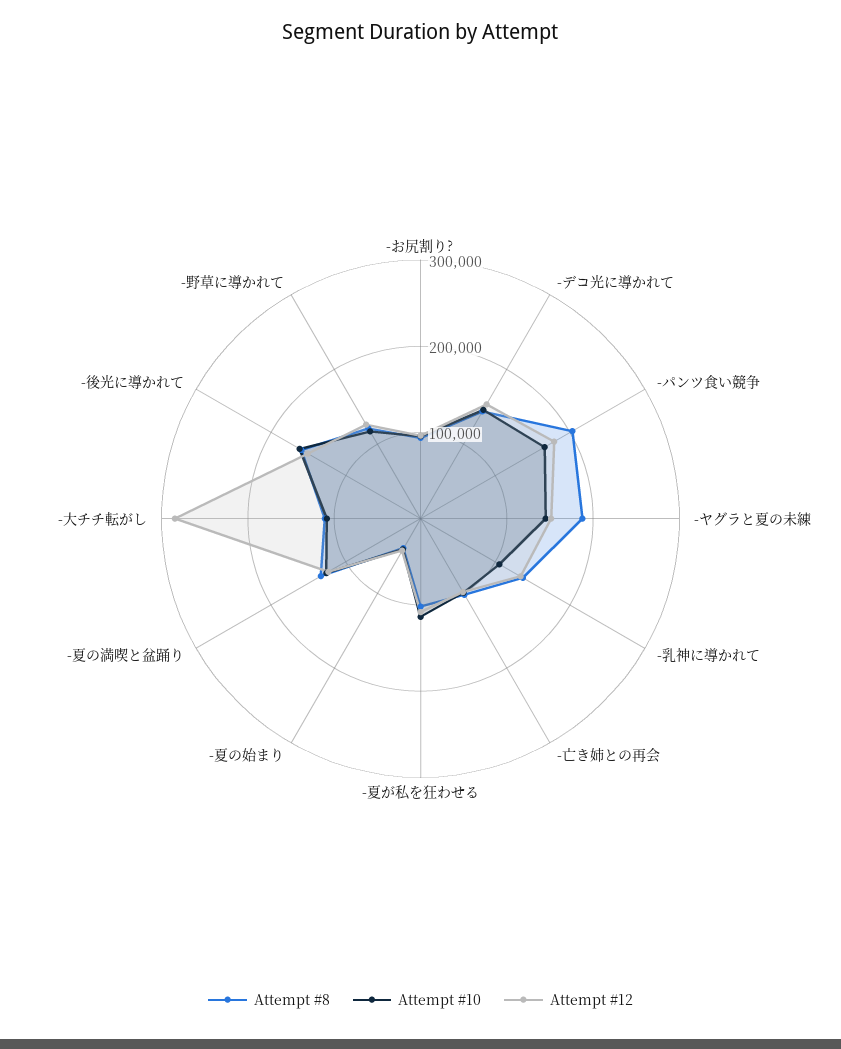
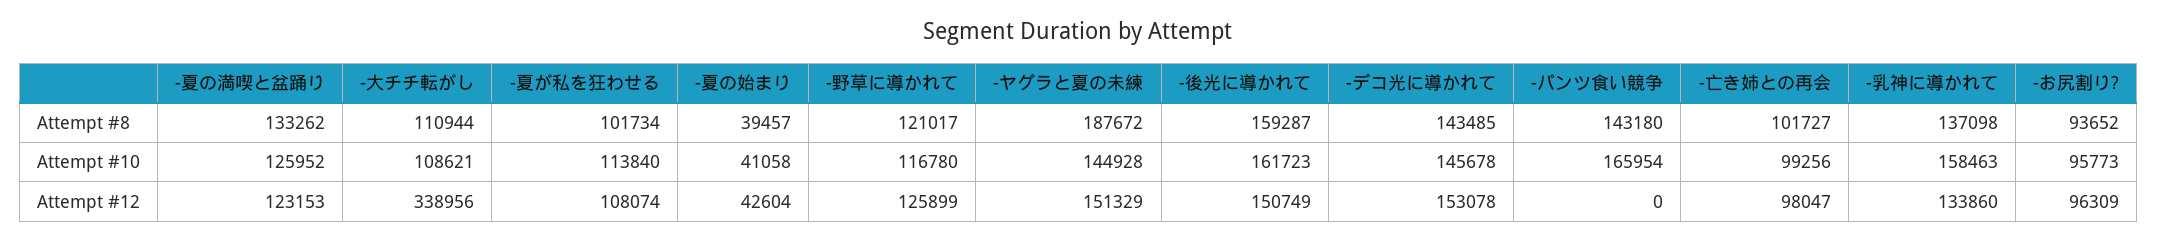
Attempt #8, -パンツ食い競争: 200000 -> 143180
Attempt #12, -パンツ食い競争: 180000 -> 0
Attempt #10, -乳神に導かれて: 100000 -> 158463
Attempt #12, -大チチ転がし: 280000 -> 338956

